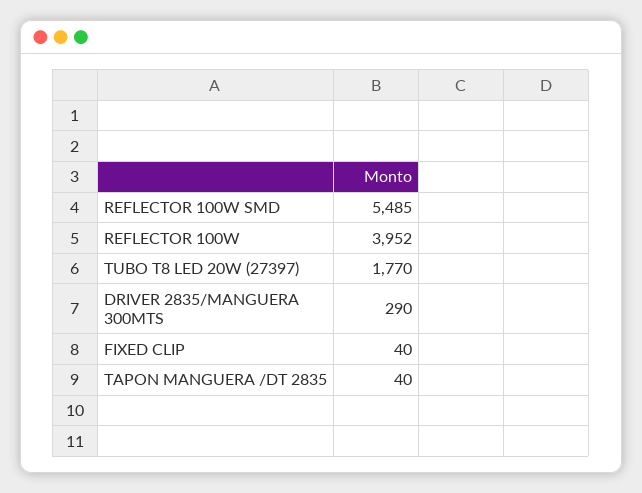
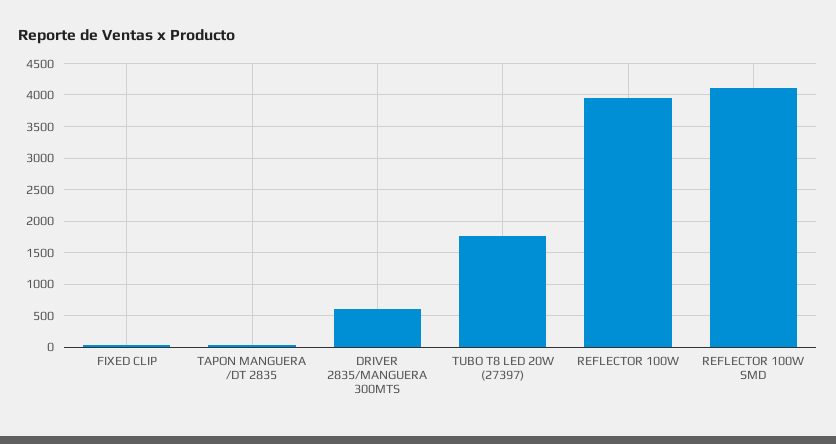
REFLECTOR 100W SMD: 5485 -> 4100
DRIVER 2835/MANGUERA 300MTS: 290 -> 600

